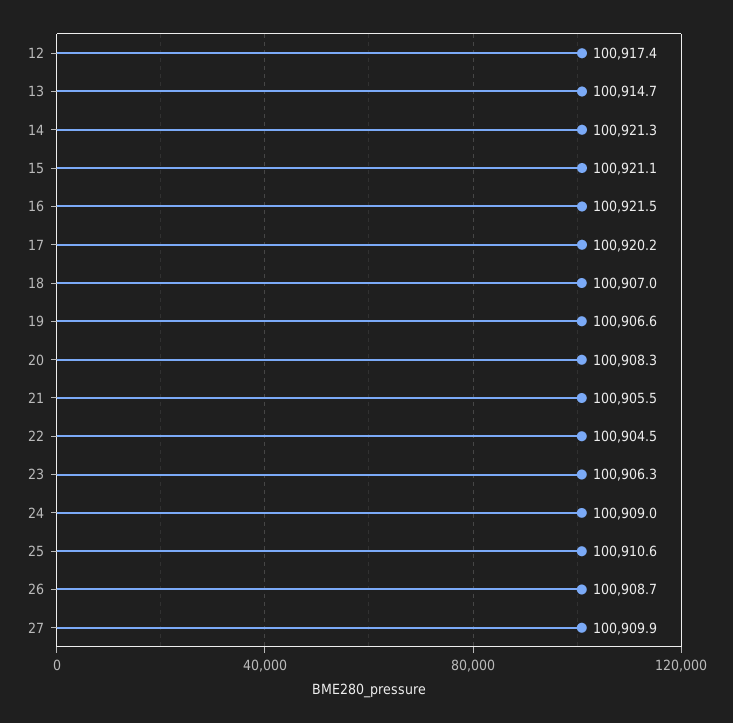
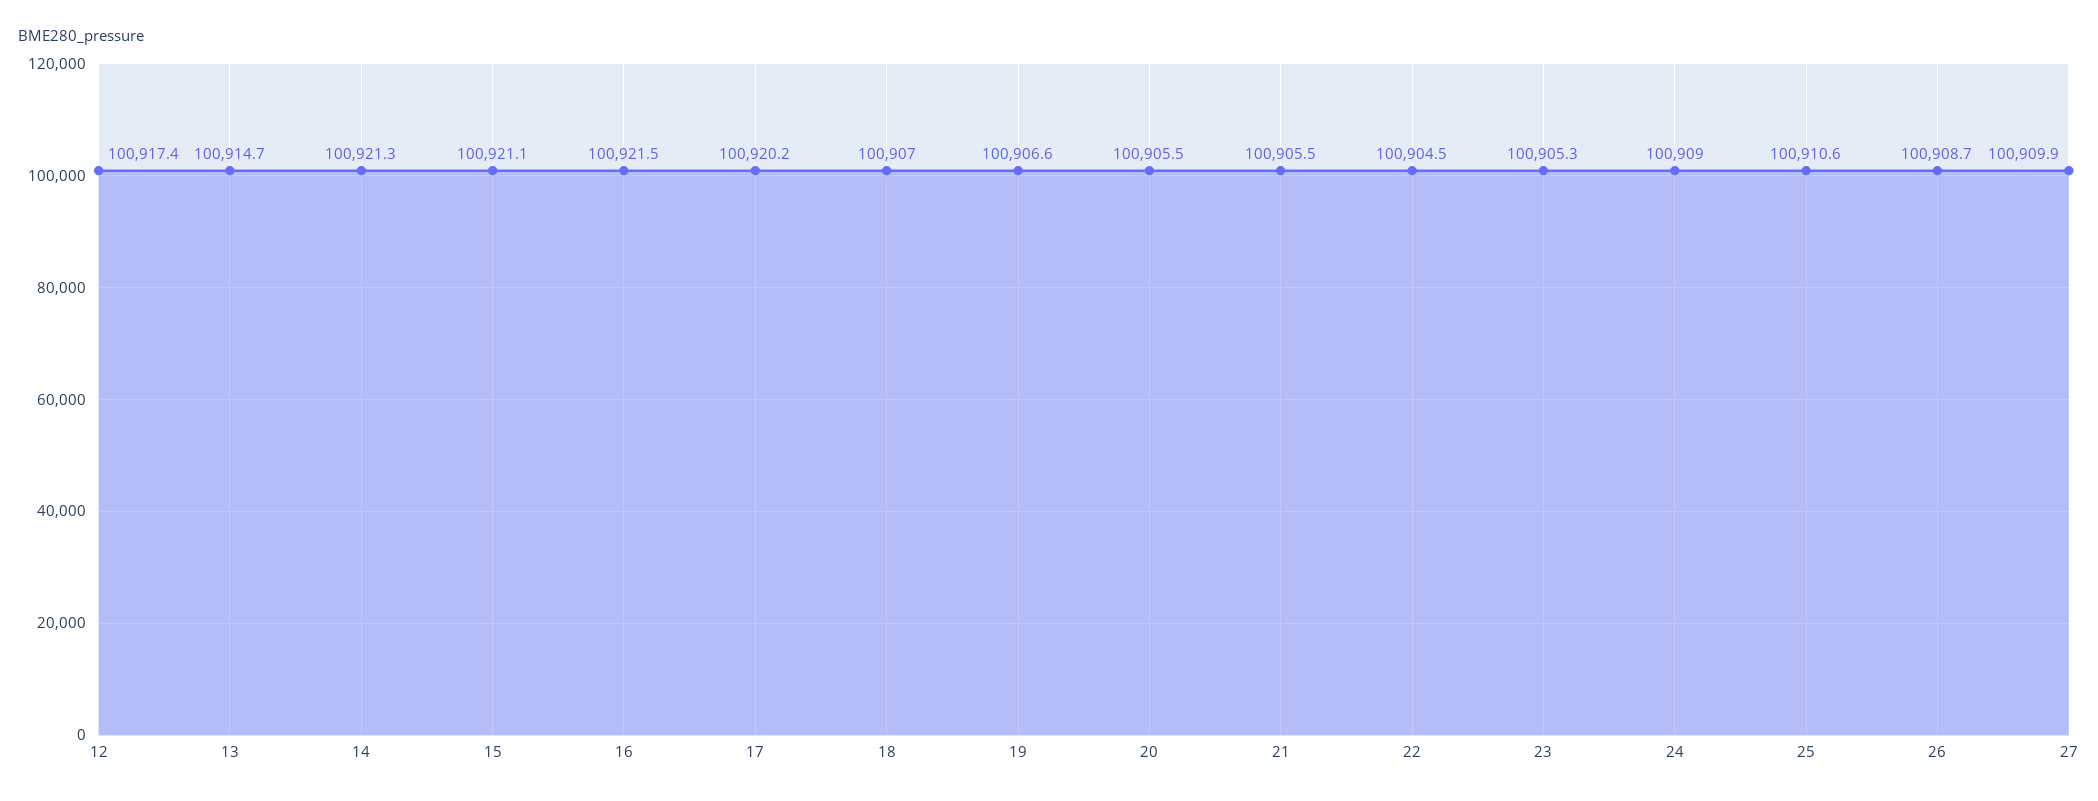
20: 100908.3 -> 100905.5
23: 100906.3 -> 100905.3

